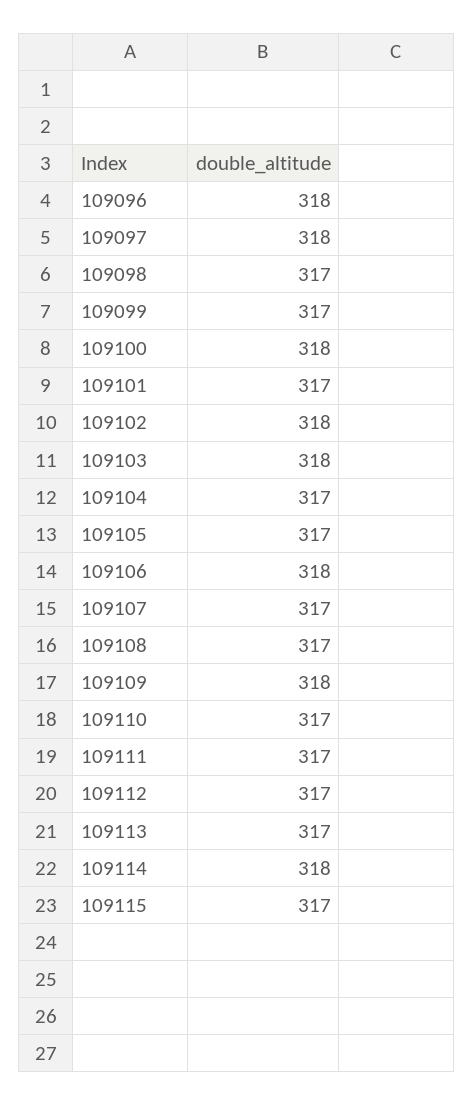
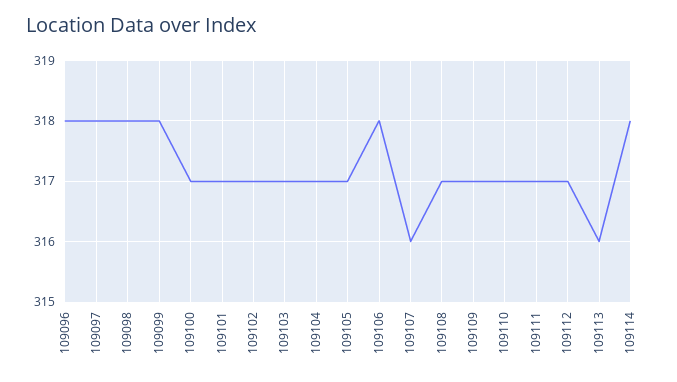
109098: 317 -> 318
109099: 317 -> 318
109100: 318 -> 317
109102: 318 -> 317
109103: 318 -> 317
109107: 317 -> 316
109109: 318 -> 317
109113: 317 -> 316
109115: 317 -> none

